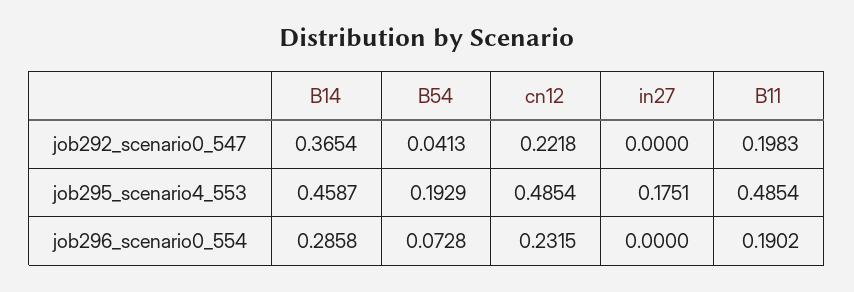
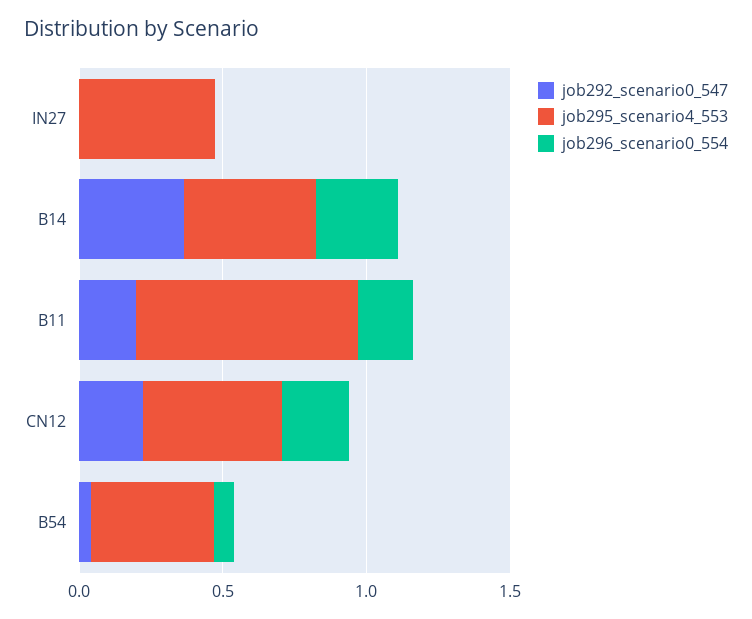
job295_scenario4_553, B54: 0.1929 -> 0.4
job295_scenario4_553, in27: 0.1751 -> 0.5
job295_scenario4_553, B11: 0.4854 -> 0.8

